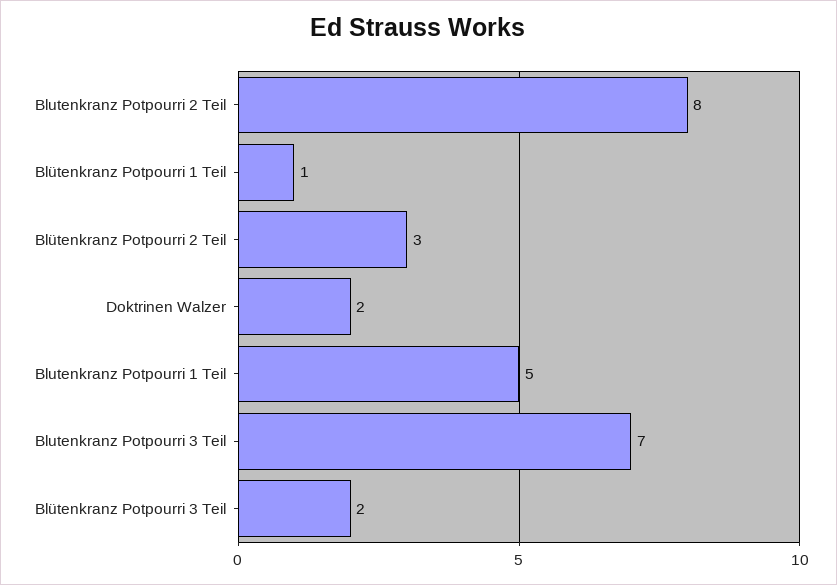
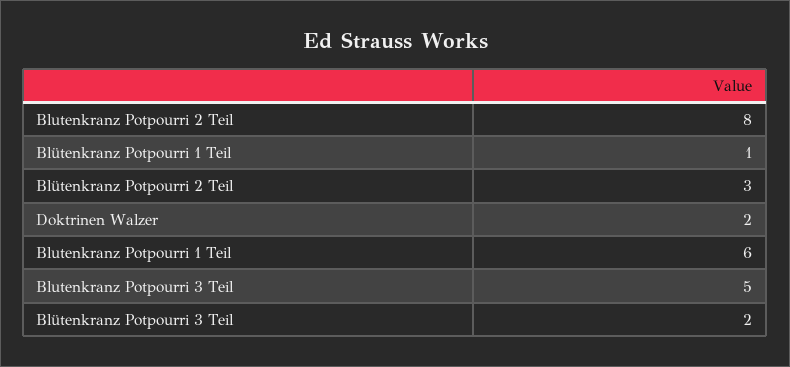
Blutenkranz Potpourri 1 Teil: 5 -> 6
Blutenkranz Potpourri 3 Teil: 7 -> 5

